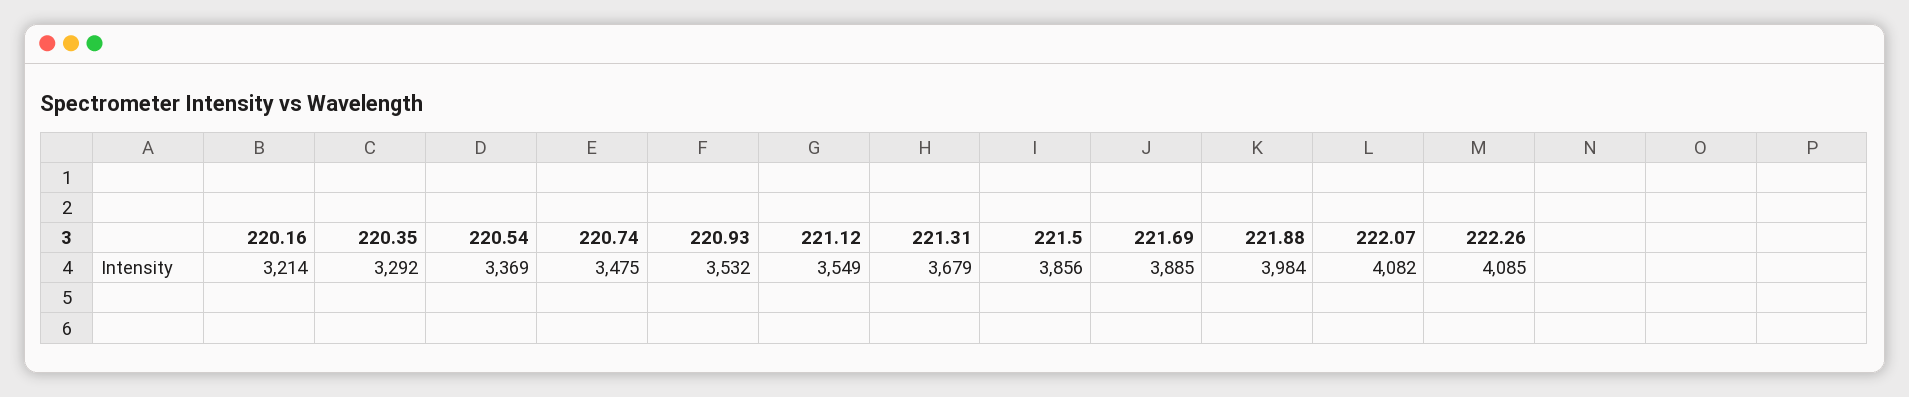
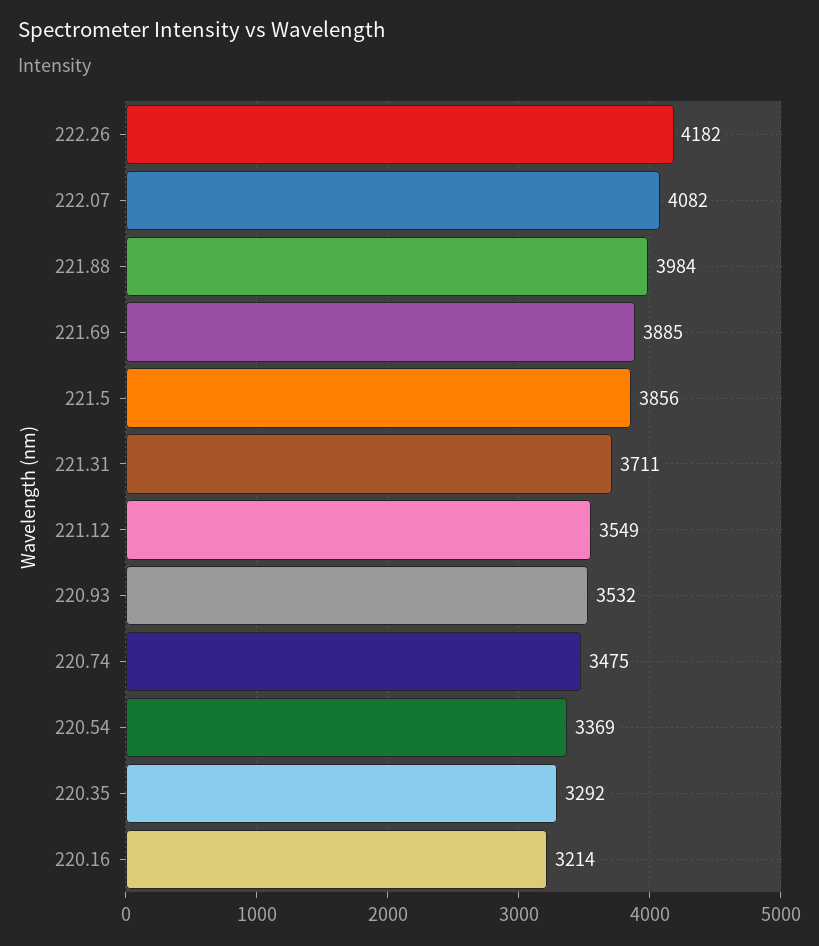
221.31: 3679 -> 3711
222.26: 4085 -> 4182

